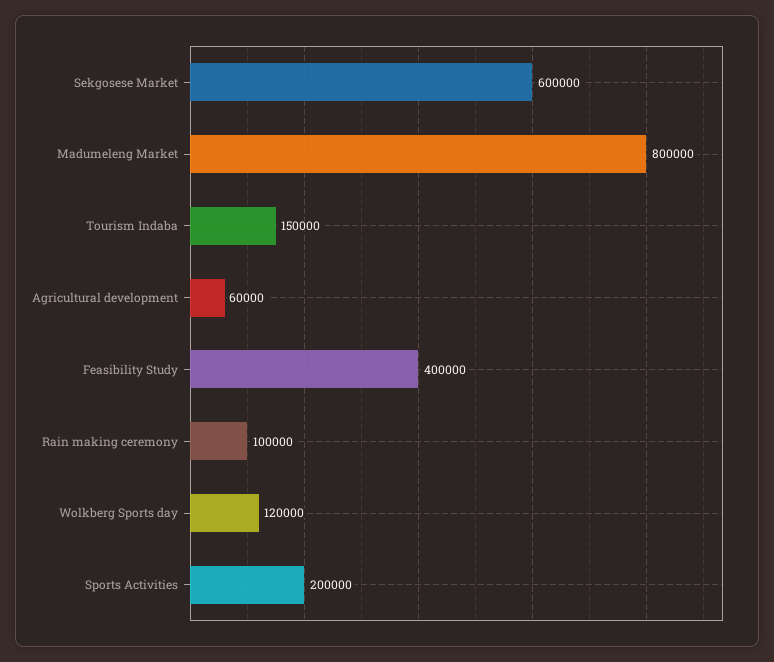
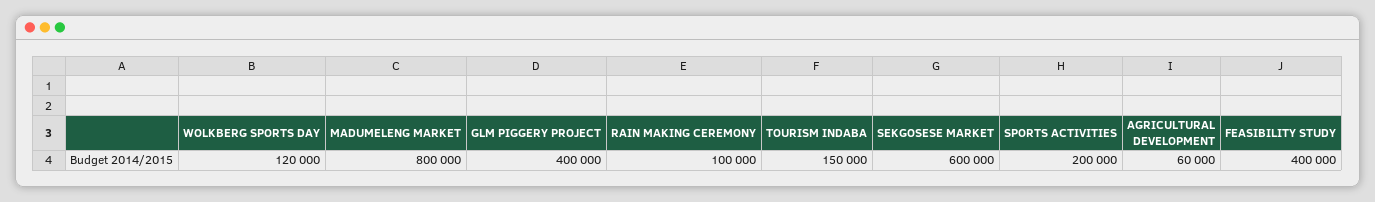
GLM PIGGERY PROJECT: none -> 400000

